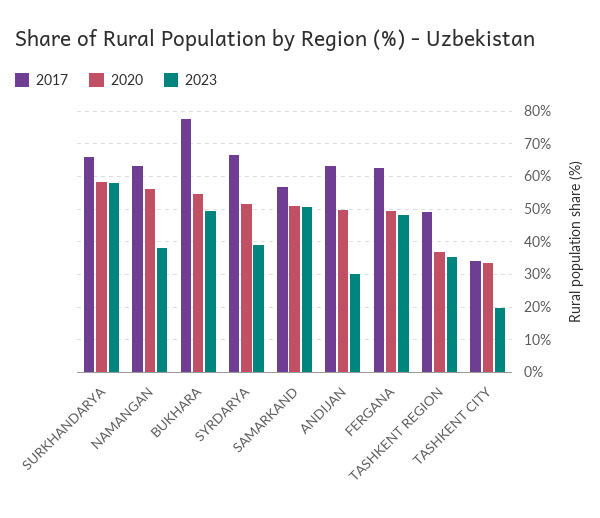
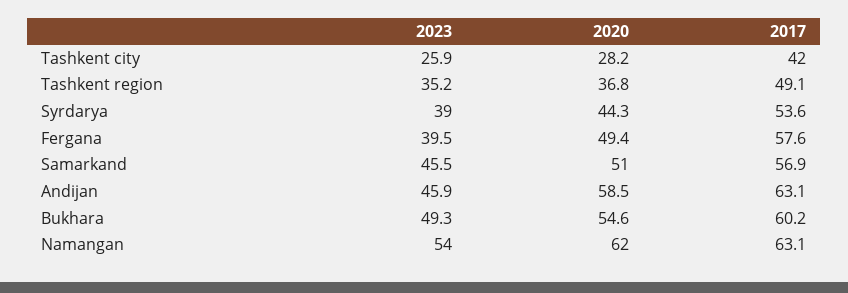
2017, SURKHANDARYA: 66 -> none
2020, SURKHANDARYA: 58 -> none
2023, SURKHANDARYA: 58 -> none
2020, NAMANGAN: 56 -> 62
2023, NAMANGAN: 38 -> 54
2017, BUKHARA: 78 -> 60.2
2017, SYRDARYA: 66 -> 53.6
2020, SYRDARYA: 52 -> 44.3
2023, SAMARKAND: 50 -> 45.5
2020, ANDIJAN: 50 -> 58.5
2023, ANDIJAN: 30 -> 45.9
2017, FERGANA: 62 -> 57.6
2023, FERGANA: 48 -> 39.5
2017, TASHKENT CITY: 34 -> 42
2020, TASHKENT CITY: 34 -> 28.2
2023, TASHKENT CITY: 20 -> 25.9

